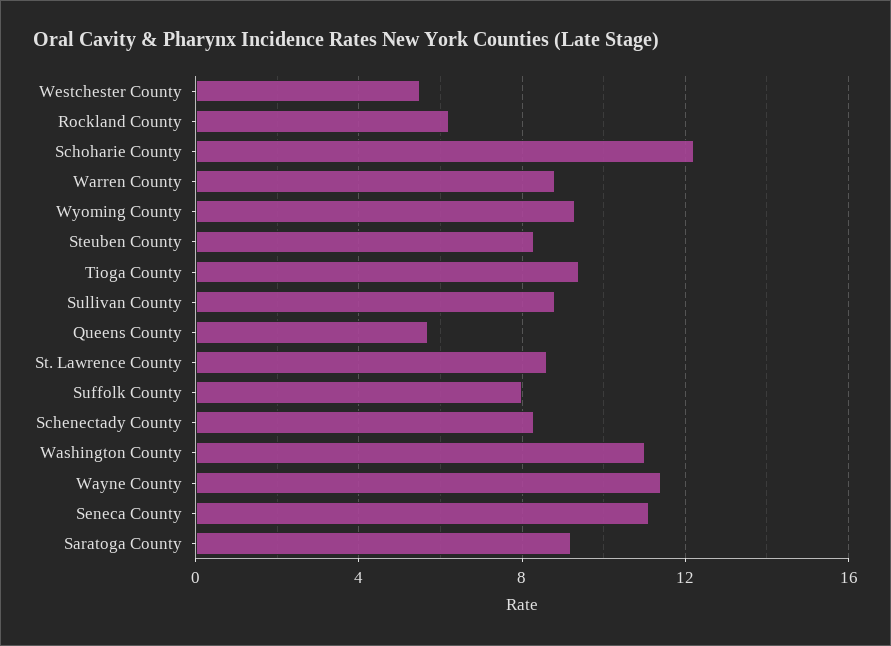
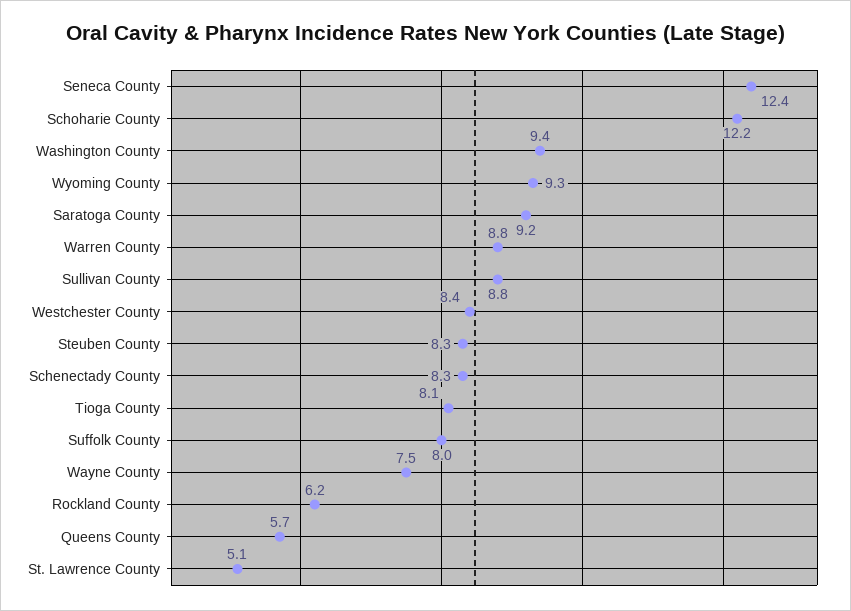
Westchester County: 5.5 -> 8.4
Tioga County: 9.5 -> 8.1
St. Lawrence County: 8.5 -> 5.1
Washington County: 11 -> 9.4
Wayne County: 11.5 -> 7.5
Seneca County: 11 -> 12.4

